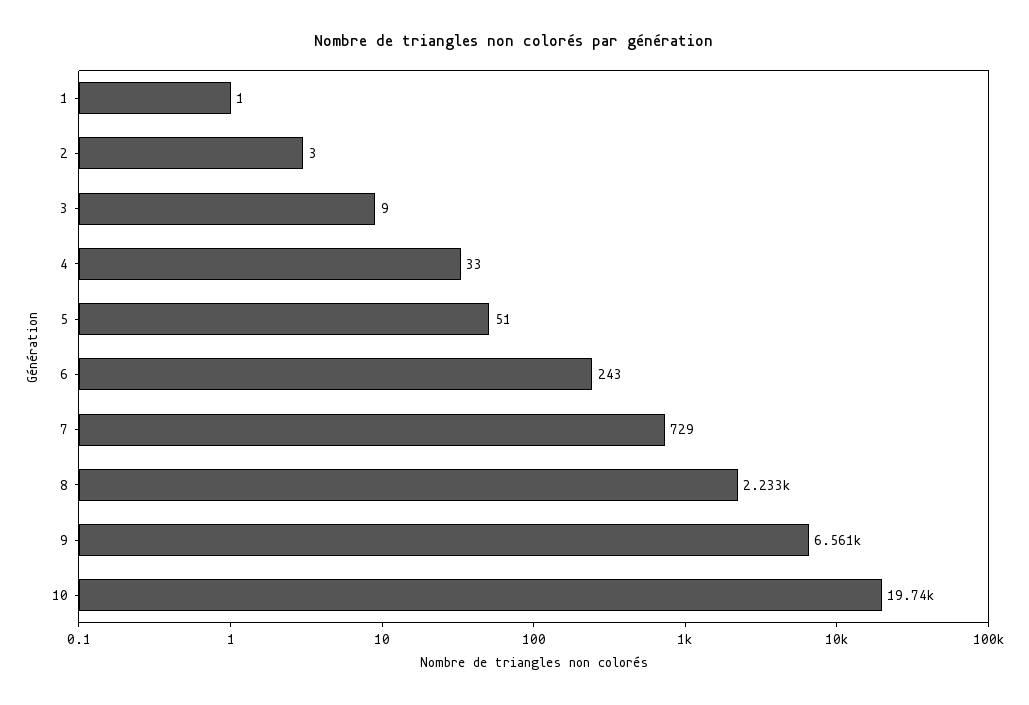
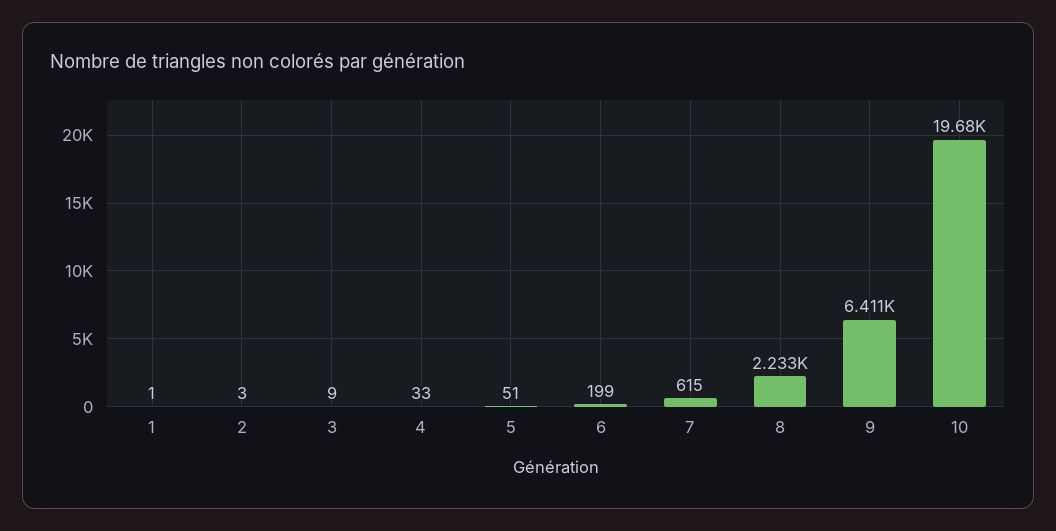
6: 243 -> 199
7: 729 -> 615
9: 6561 -> 6411
10: 19740 -> 19680

